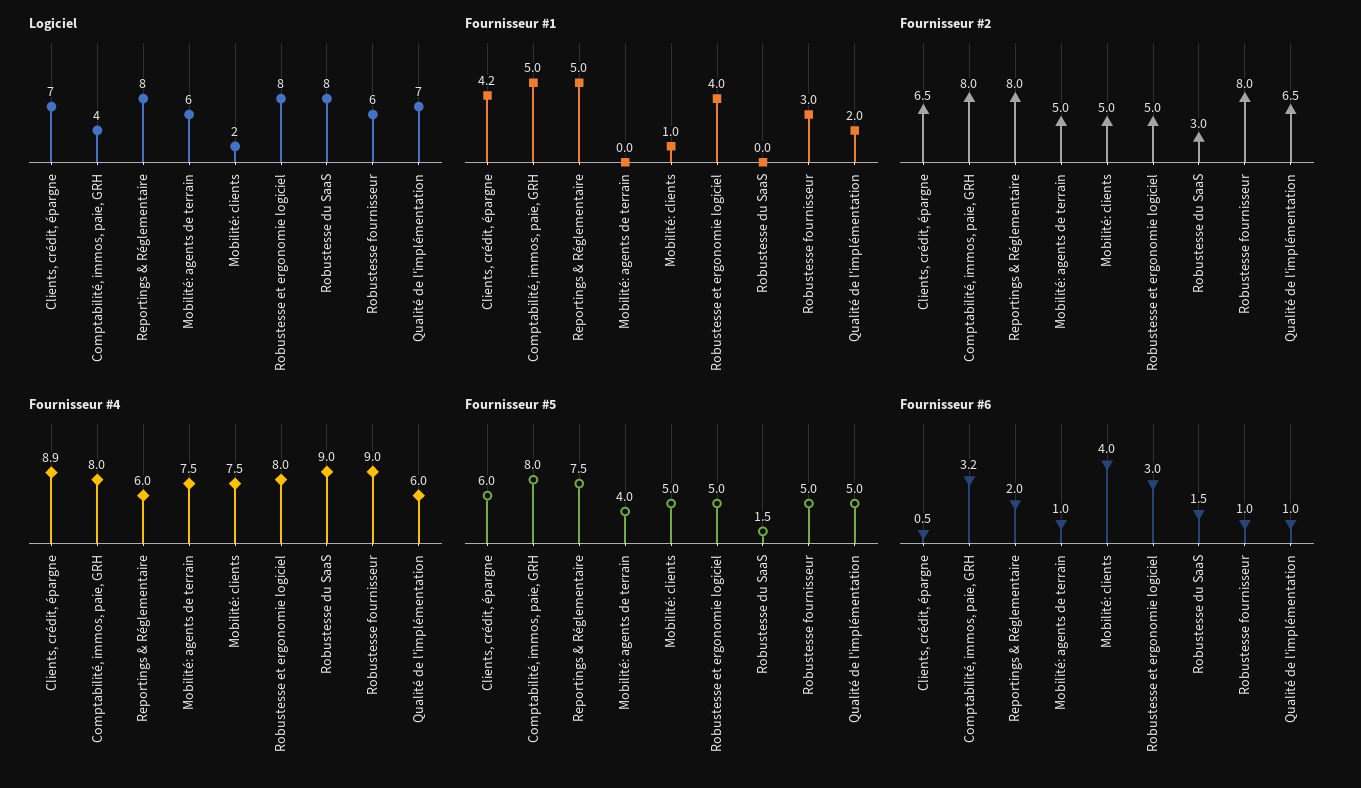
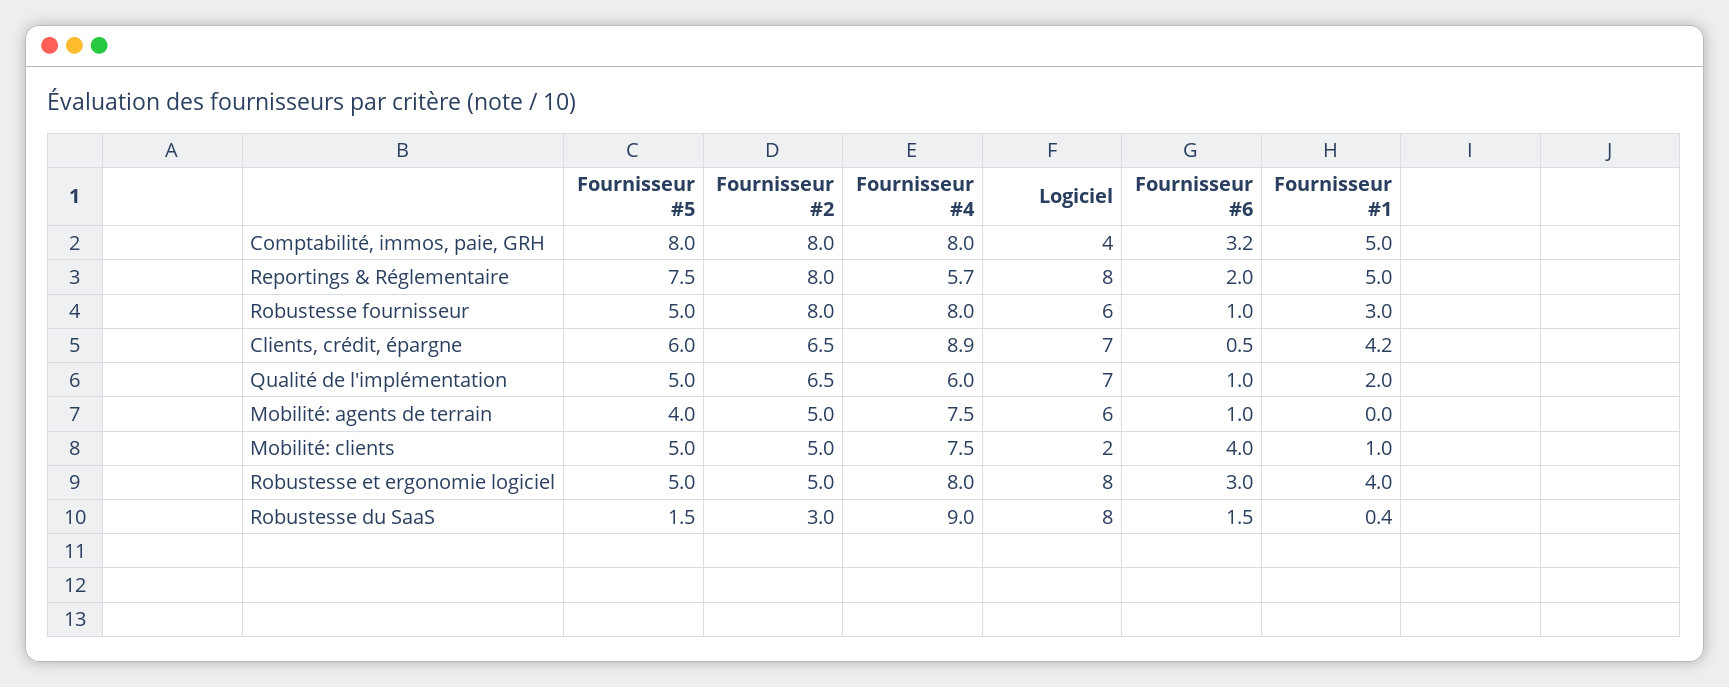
Fournisseur #1, Robustesse du SaaS: 0 -> 0.4
Fournisseur #4, Reportings & Réglementaire: 6 -> 5.7
Fournisseur #4, Robustesse fournisseur: 9 -> 8

